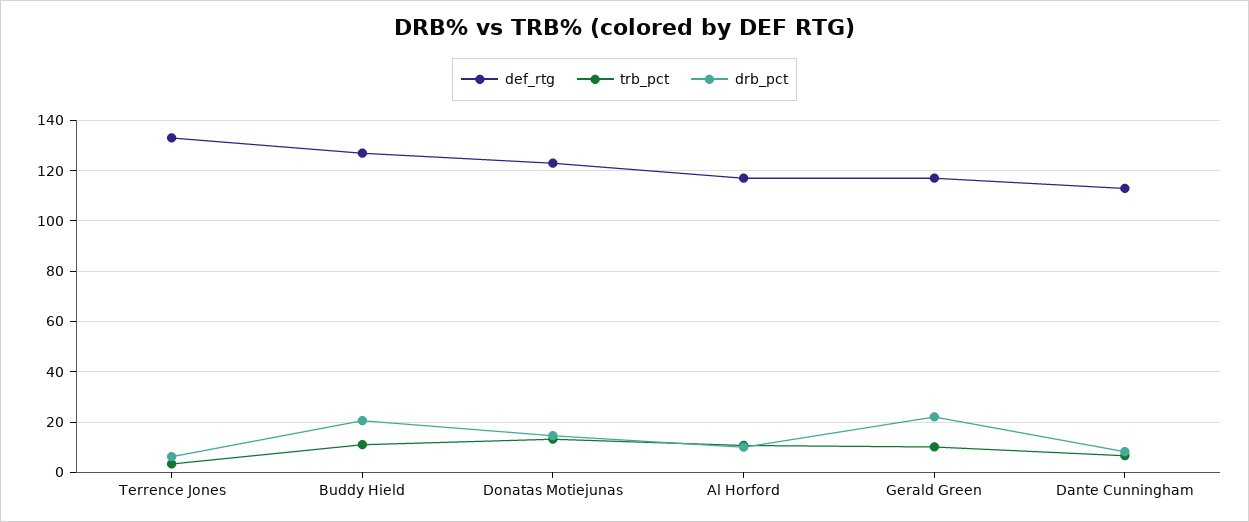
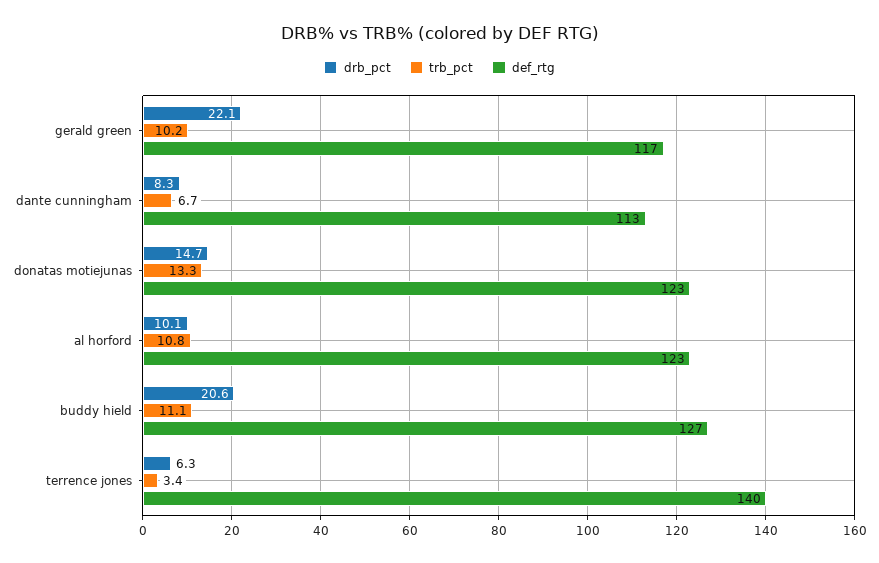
def_rtg, Terrence Jones: 132.5 -> 140
def_rtg, Al Horford: 117.5 -> 123

